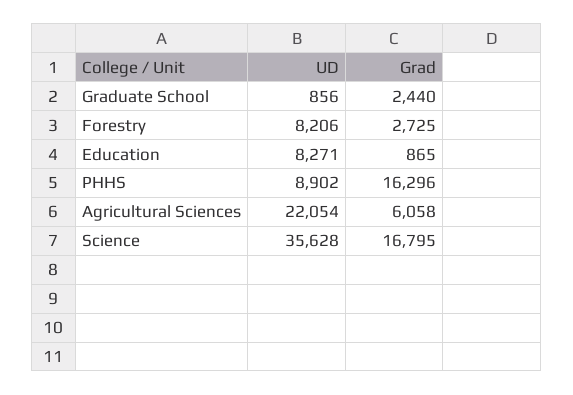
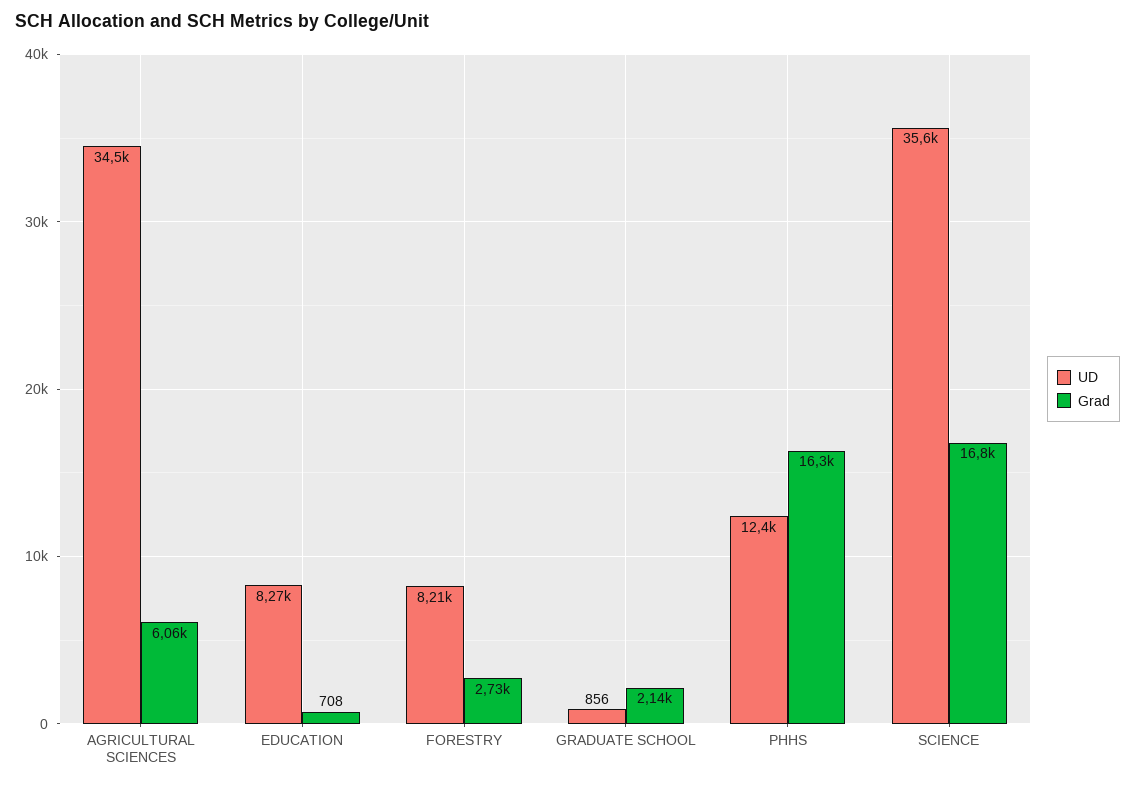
Grad, Graduate School: 2440 -> 2140
Grad, Education: 865 -> 708
UD, PHHS: 8902 -> 12400
UD, Agricultural Sciences: 22054 -> 34500

